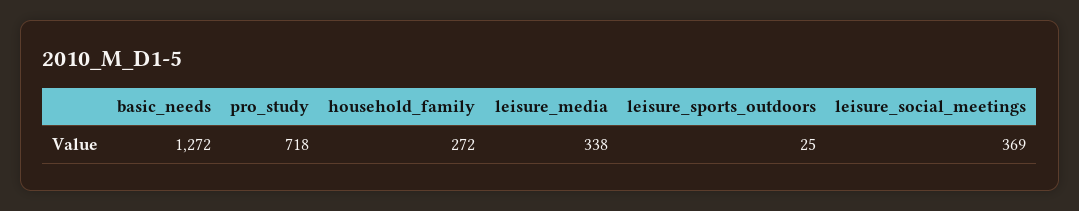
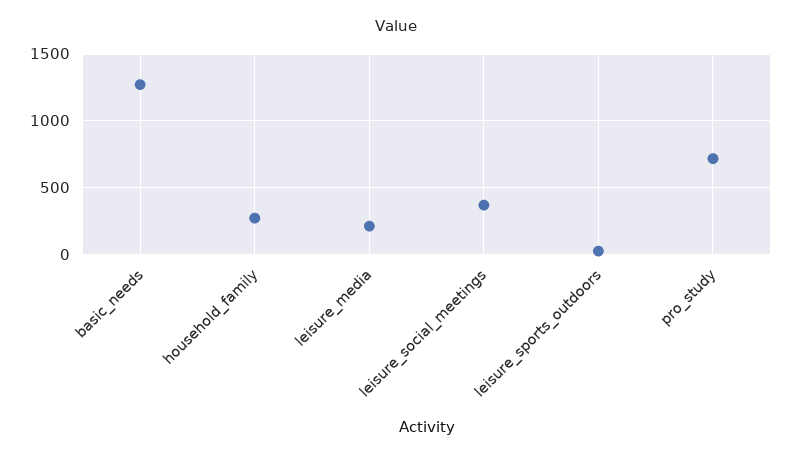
leisure_media: 338 -> 200

